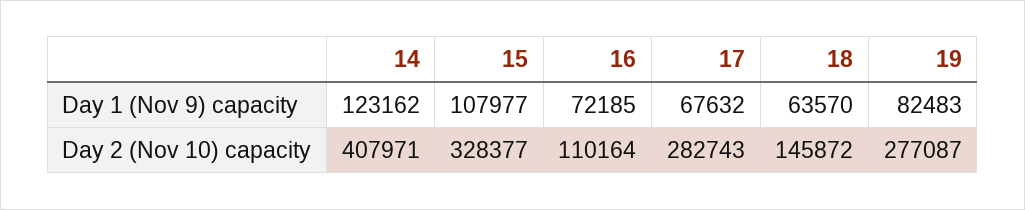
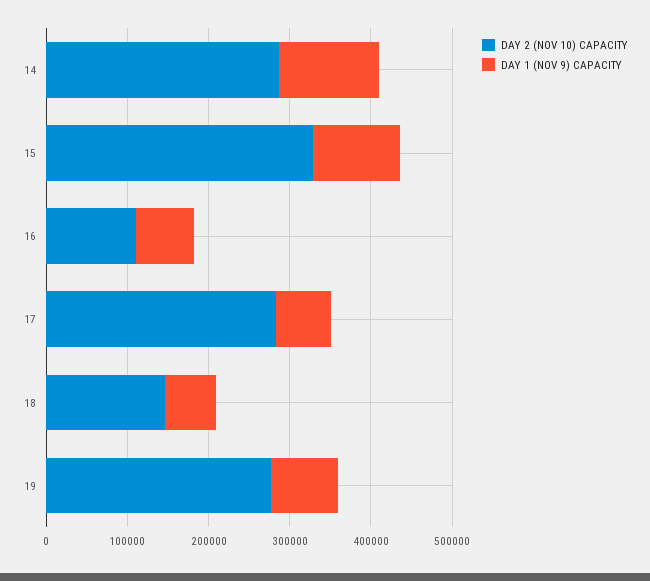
Day 2 (Nov 10) capacity, 14: 407971 -> 280000

